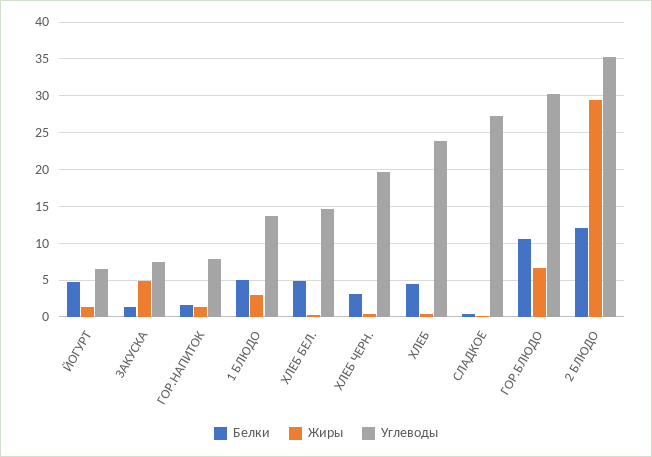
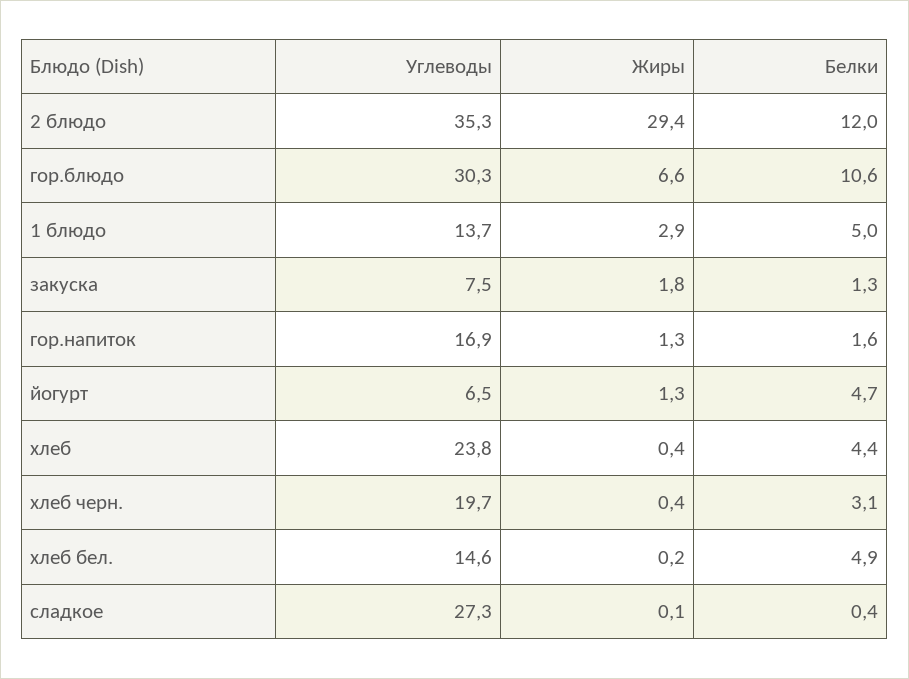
Жиры, ЗАКУСКА: 5 -> 1.8
Углеводы, ГОР.НАПИТОК: 8 -> 16.9

